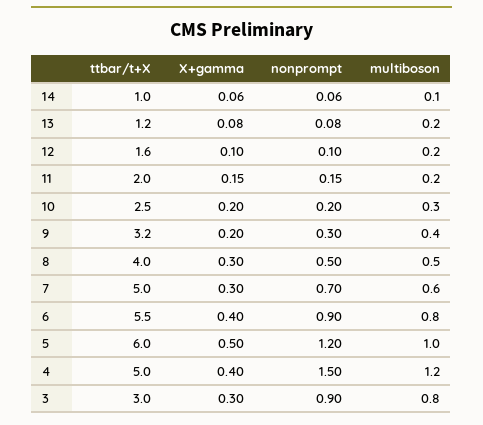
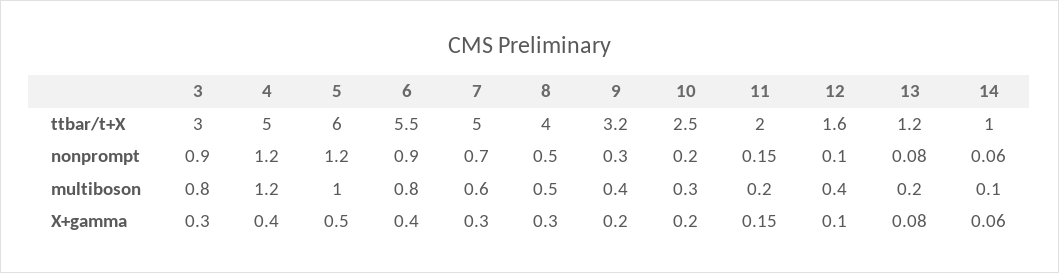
multiboson, 12: 0.2 -> 0.4
nonprompt, 4: 1.5 -> 1.2

